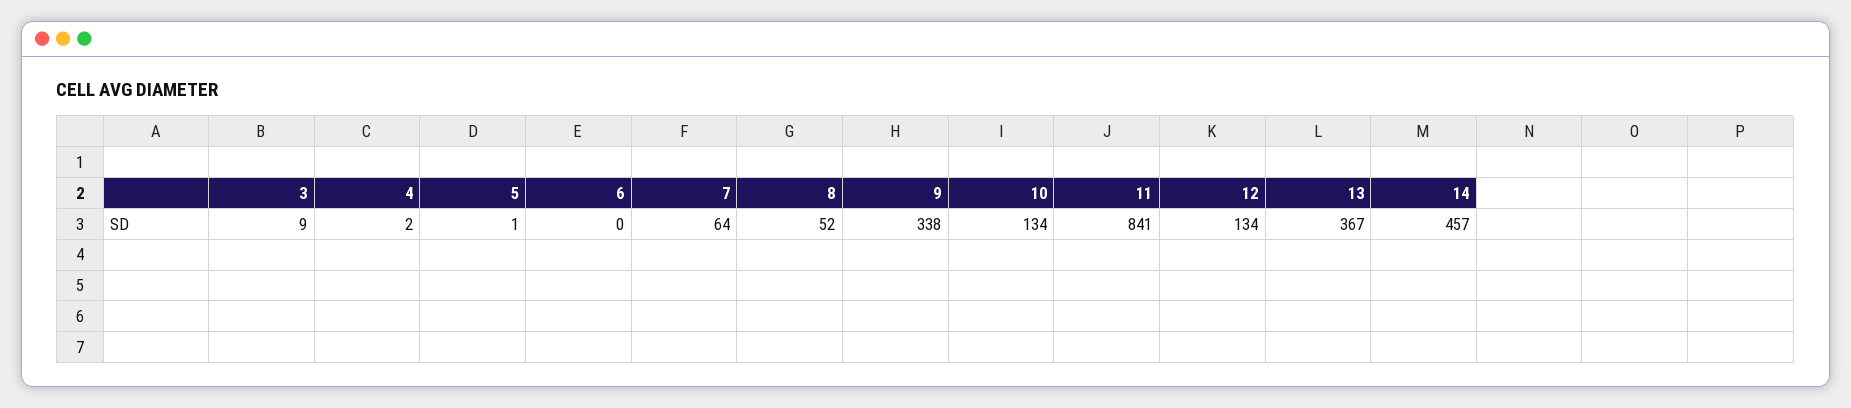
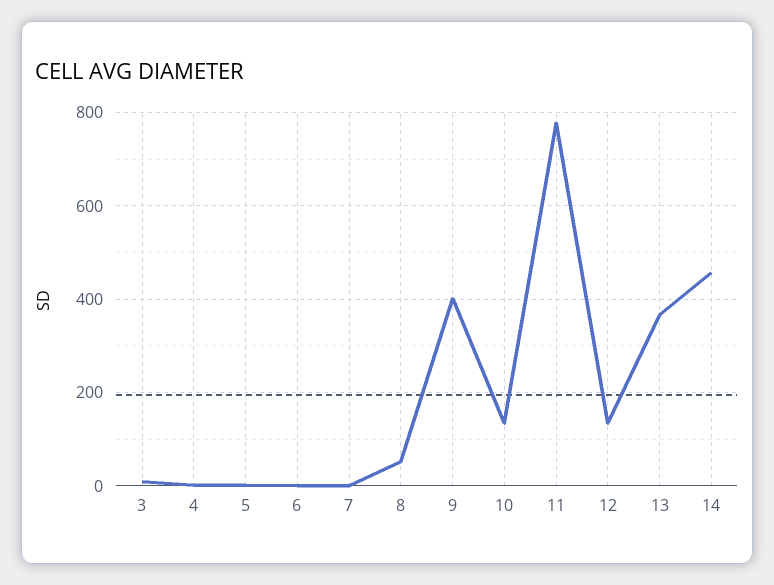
7: 64 -> 0
9: 338 -> 400
11: 841 -> 780

